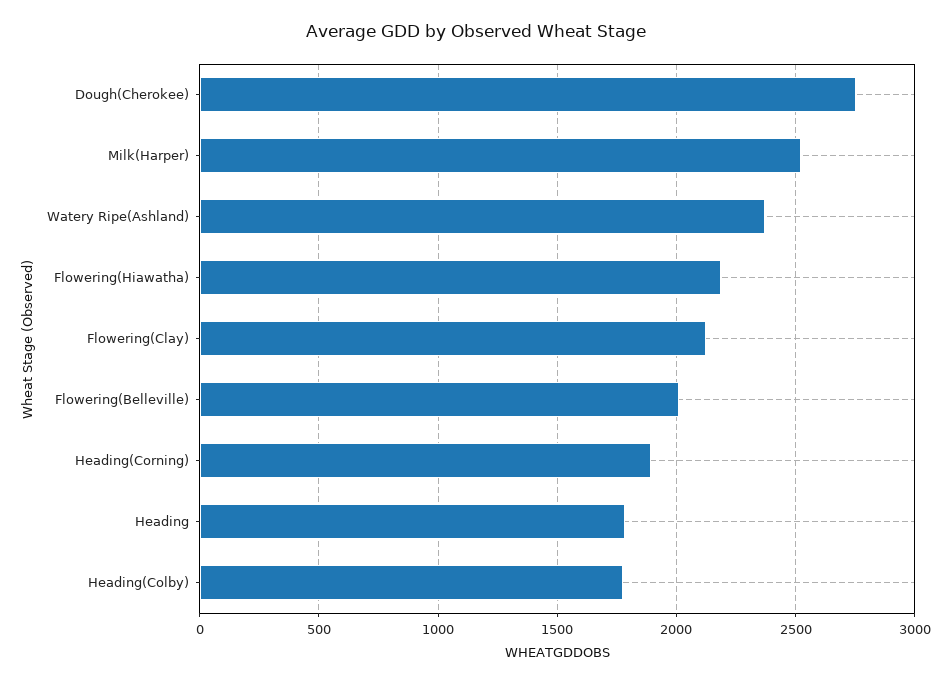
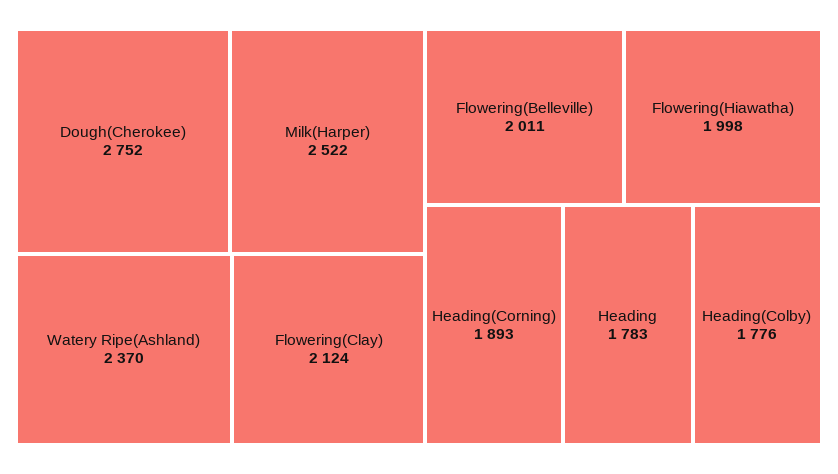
Flowering(Hiawatha): 2200 -> 1998

